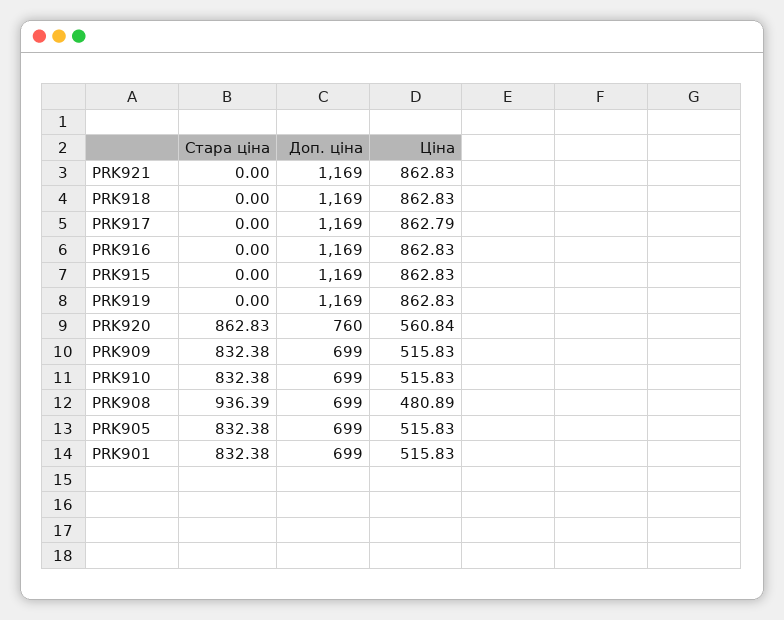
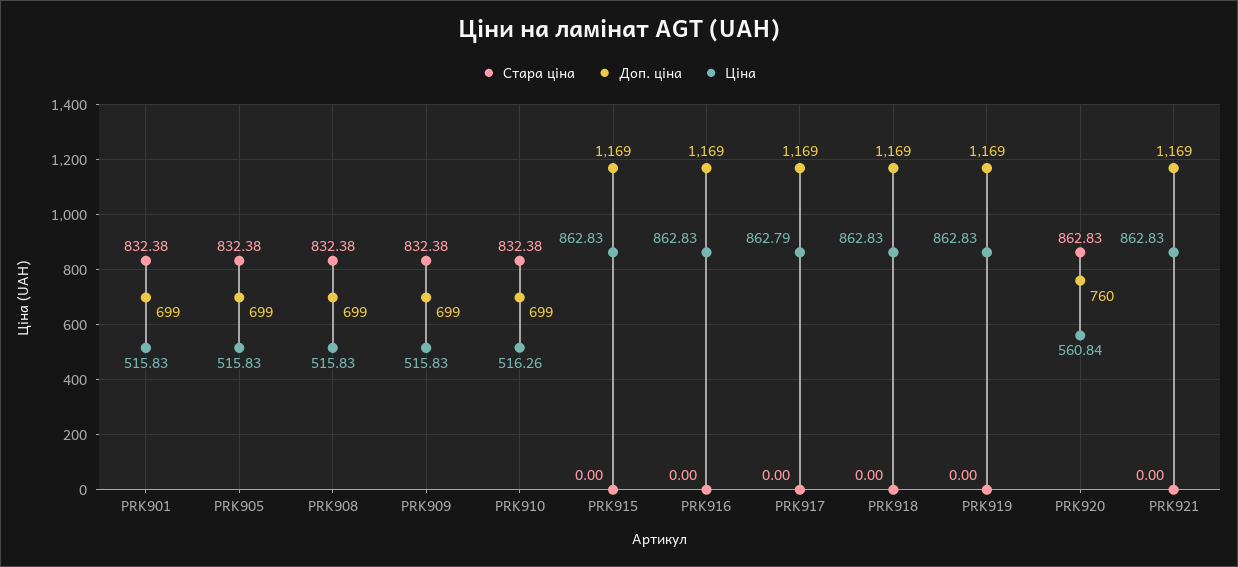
Ціна, PRK910: 515.83 -> 516.26
Стара ціна, PRK908: 936.39 -> 832.38
Ціна, PRK908: 480.89 -> 515.83

